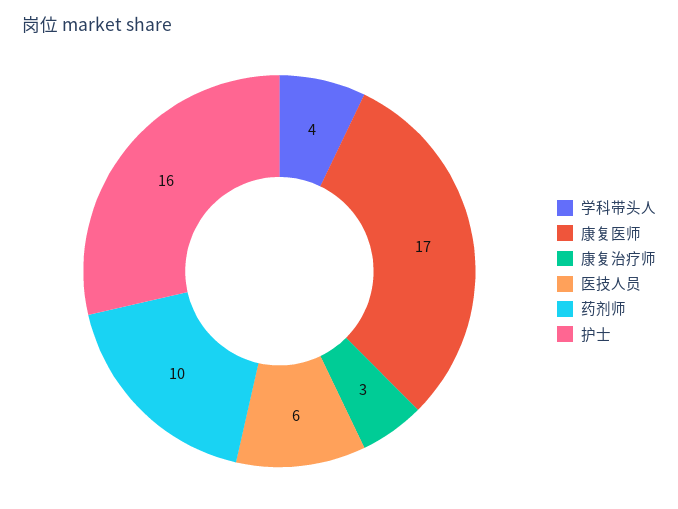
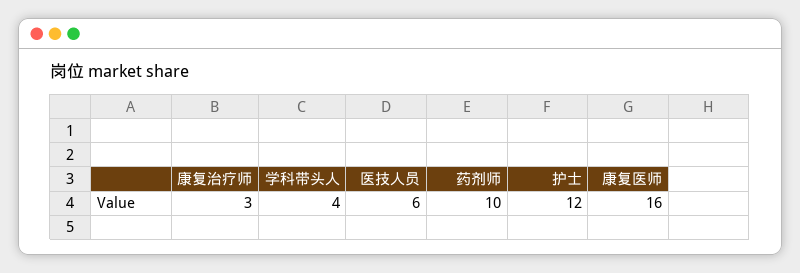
康复医师: 17 -> 16
护士: 16 -> 12

